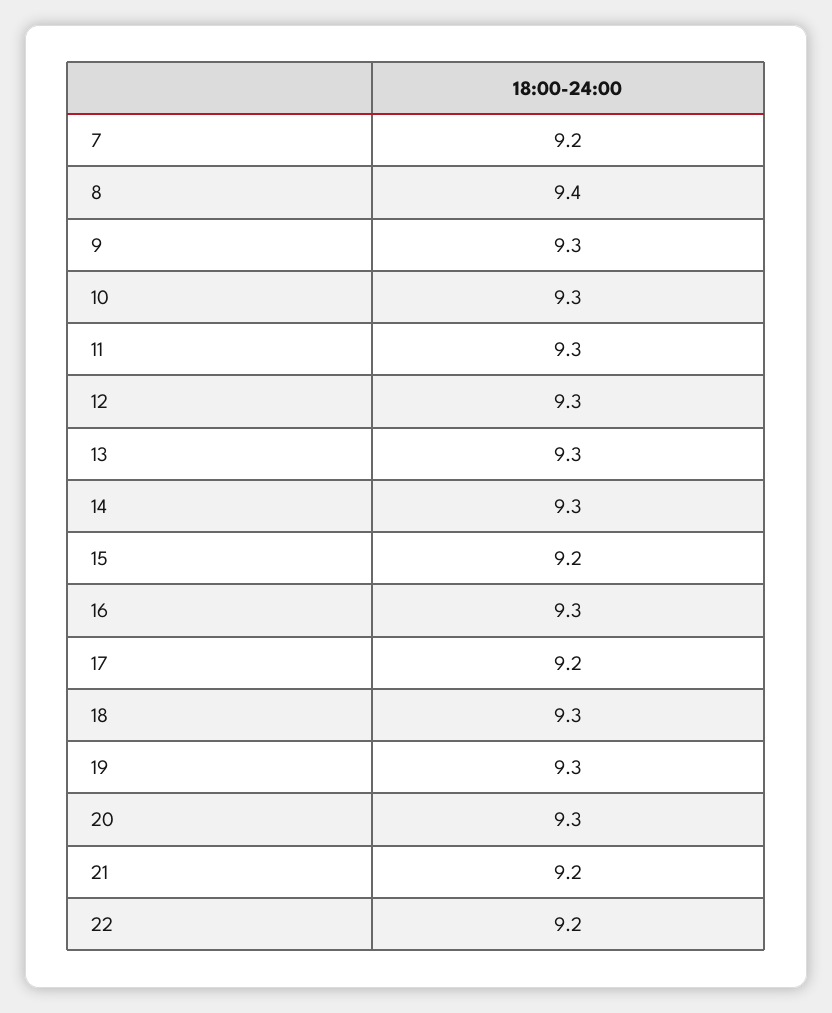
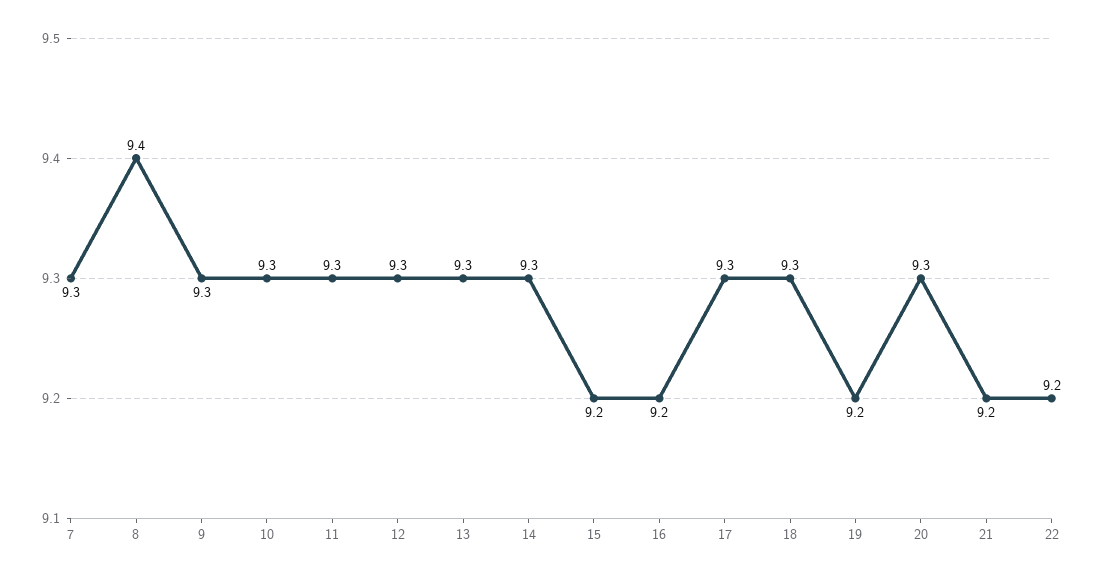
7: 9.2 -> 9.3
16: 9.3 -> 9.2
17: 9.2 -> 9.3
19: 9.3 -> 9.2

